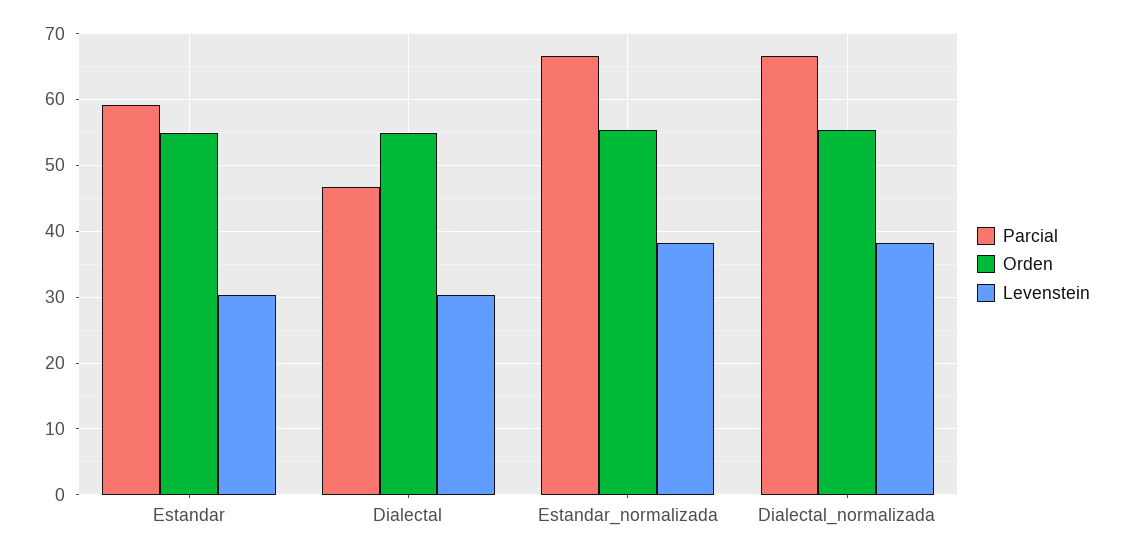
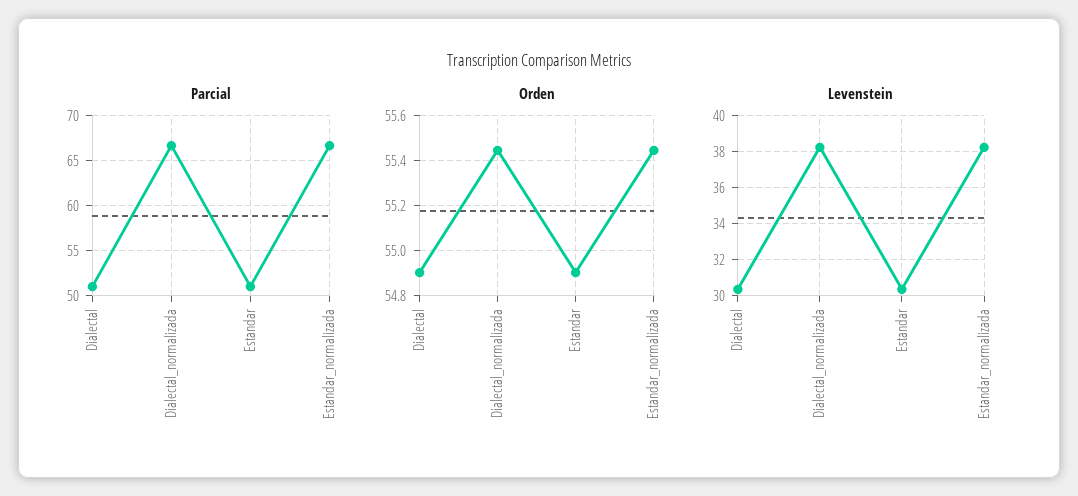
Parcial, Estandar: 59 -> 51
Parcial, Dialectal: 47 -> 51

